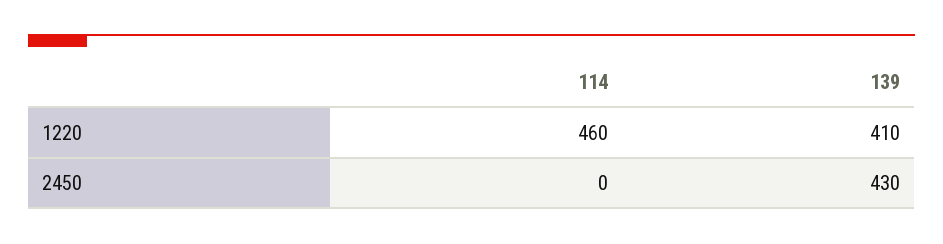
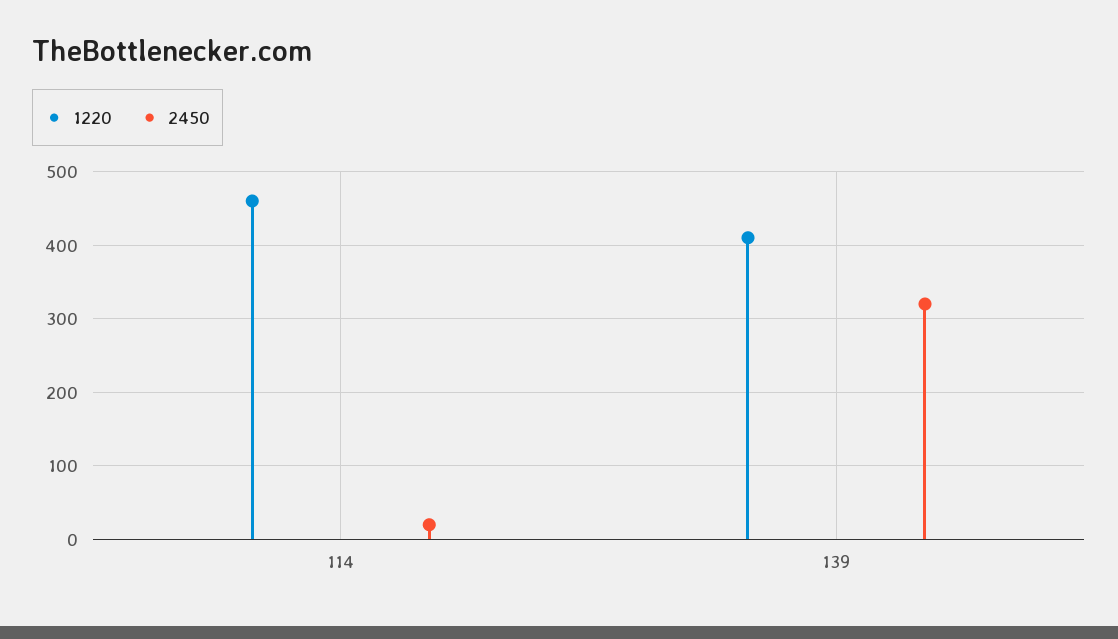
2450, 114: 0 -> 20
2450, 139: 430 -> 320

